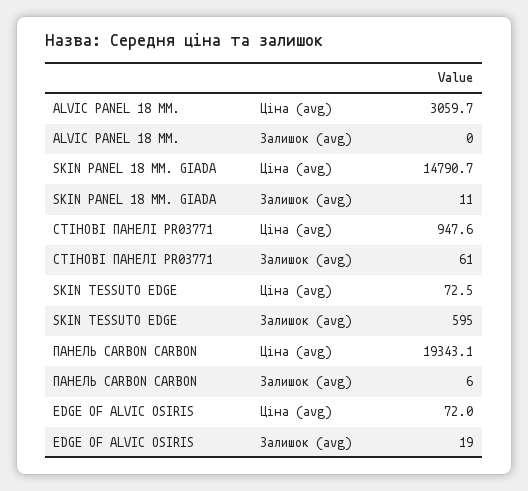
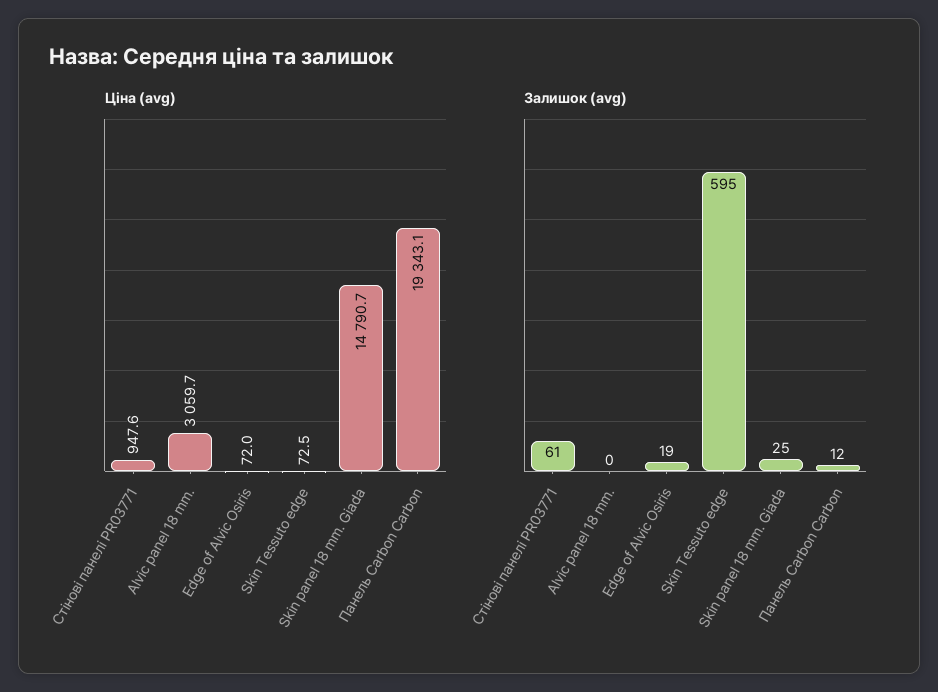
Залишок (avg), SKIN PANEL 18 MM. GIADA: 11 -> 25
Залишок (avg), ПАНЕЛЬ CARBON CARBON: 6 -> 12

